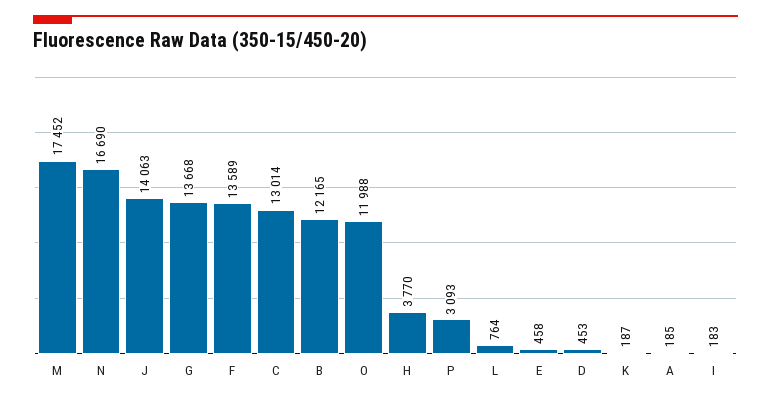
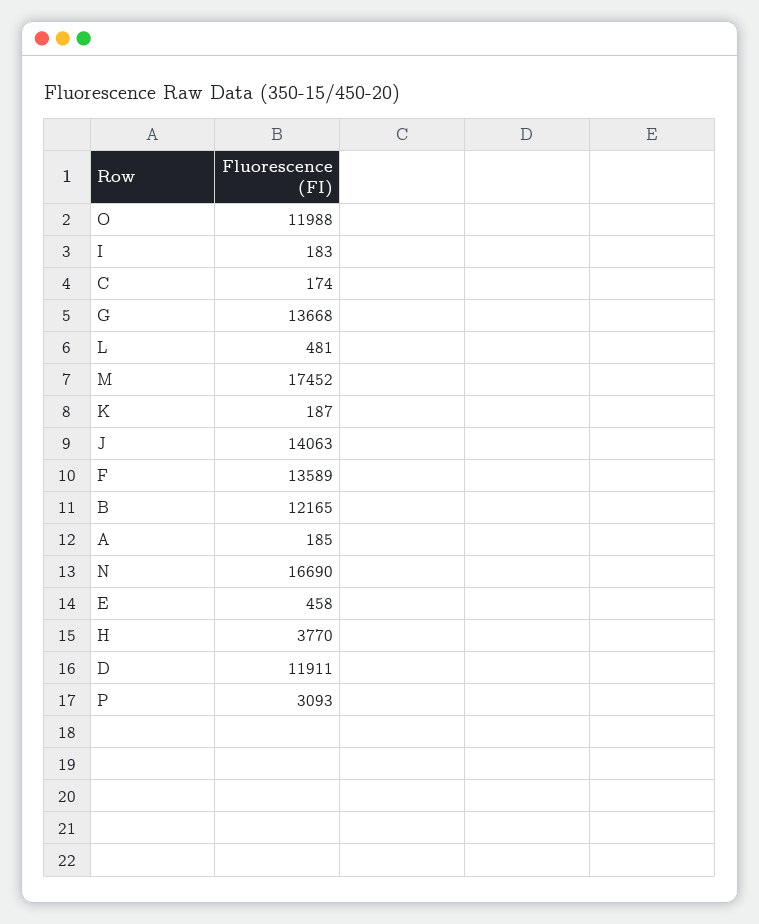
C: 13014 -> 174
L: 764 -> 481
D: 453 -> 11911

